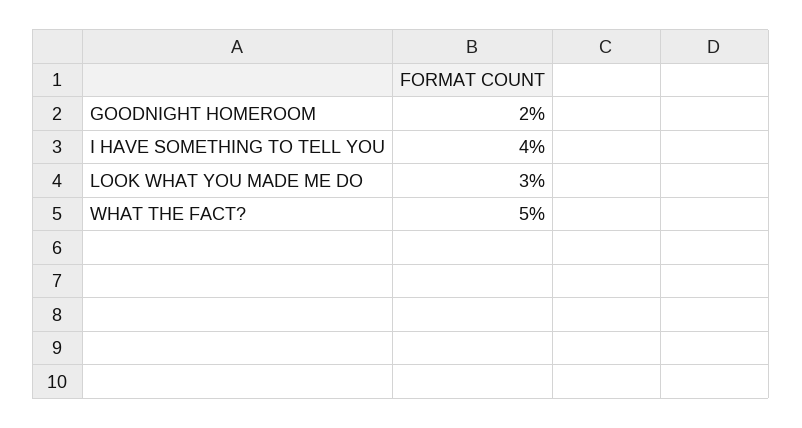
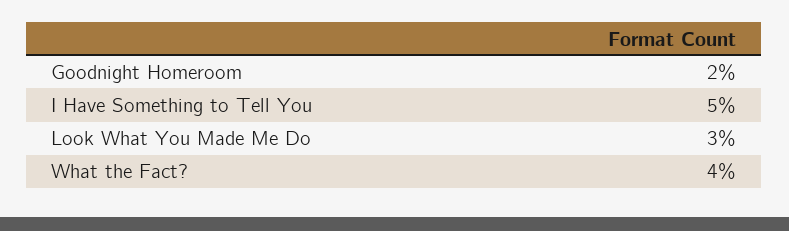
I HAVE SOMETHING TO TELL YOU: 4 -> 5
WHAT THE FACT?: 5 -> 4

